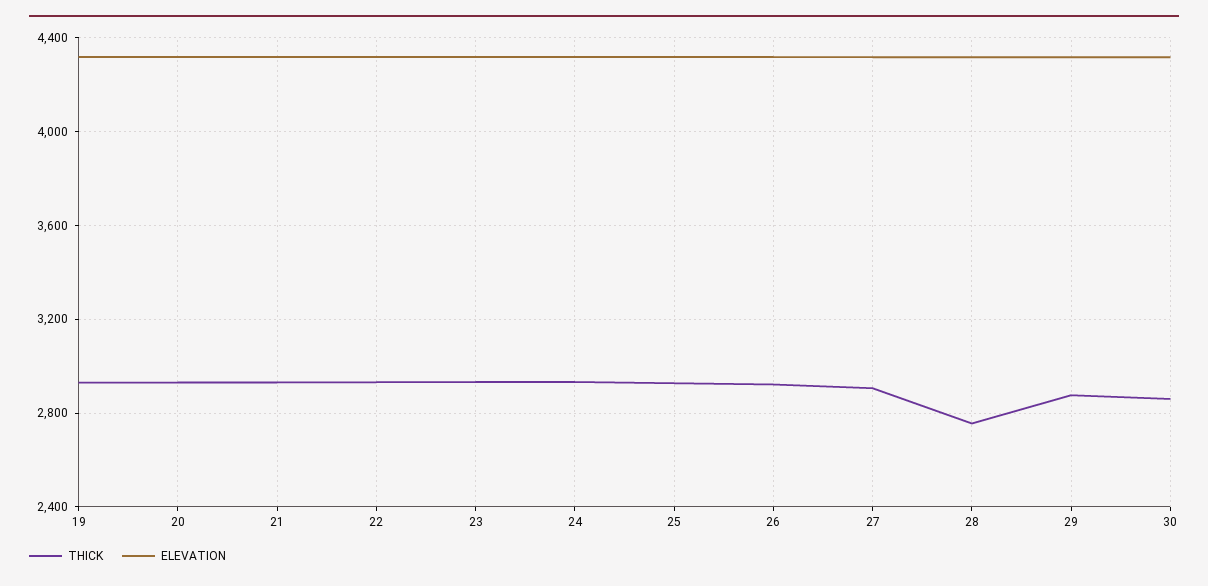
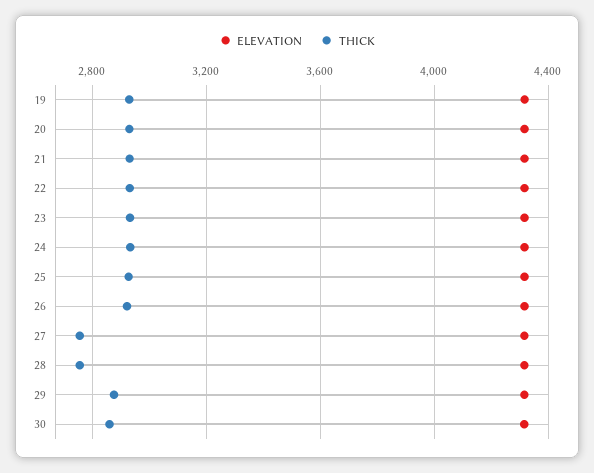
THICK, 27: 2900 -> 2750

